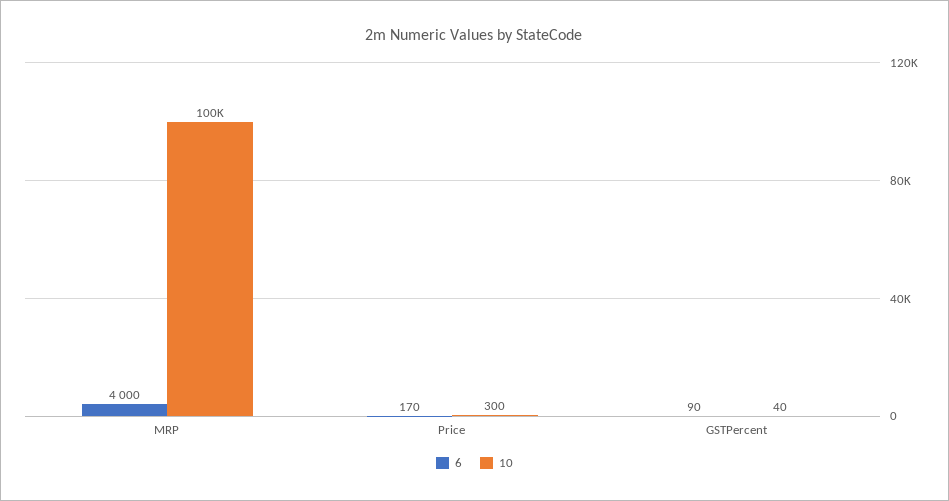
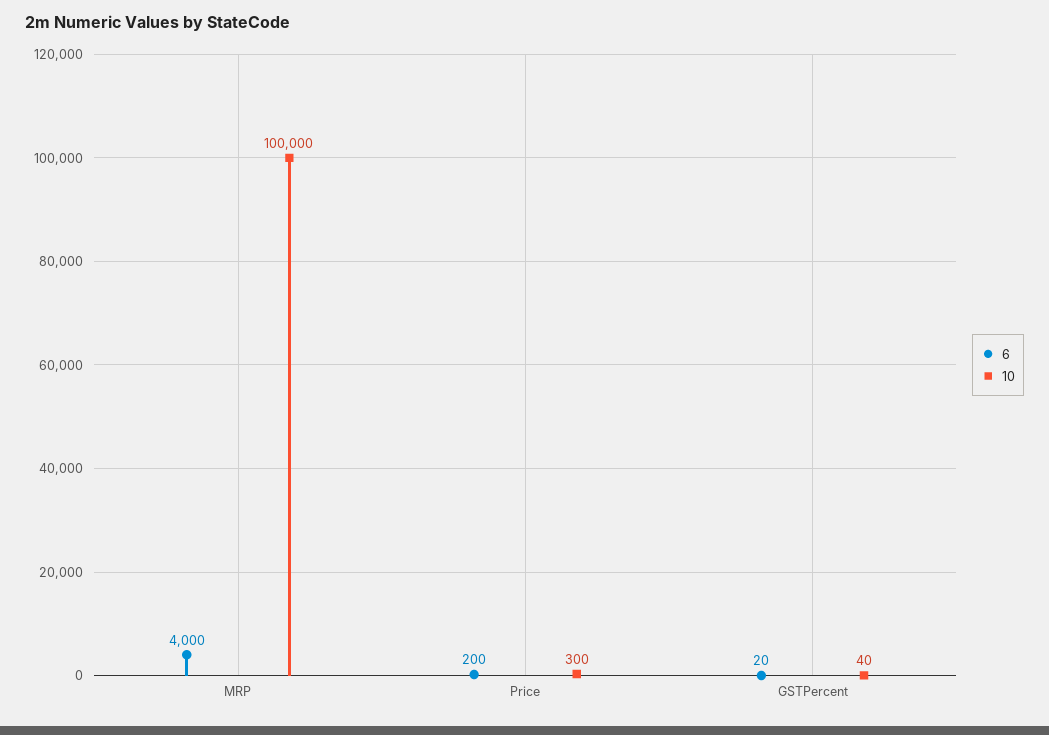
6, Price: 170 -> 200
6, GSTPercent: 90 -> 20

